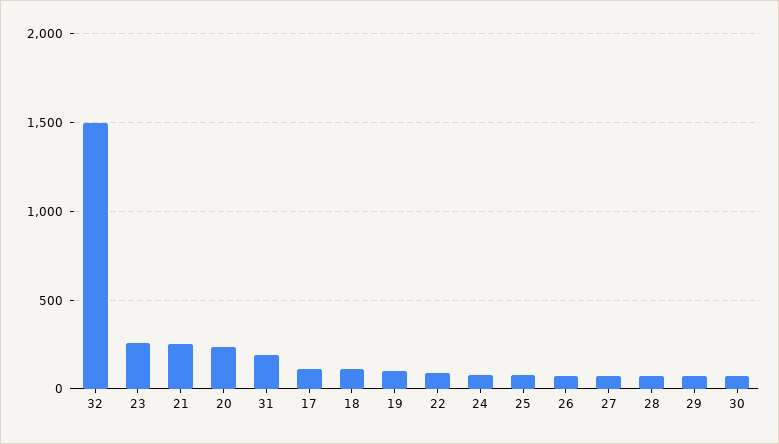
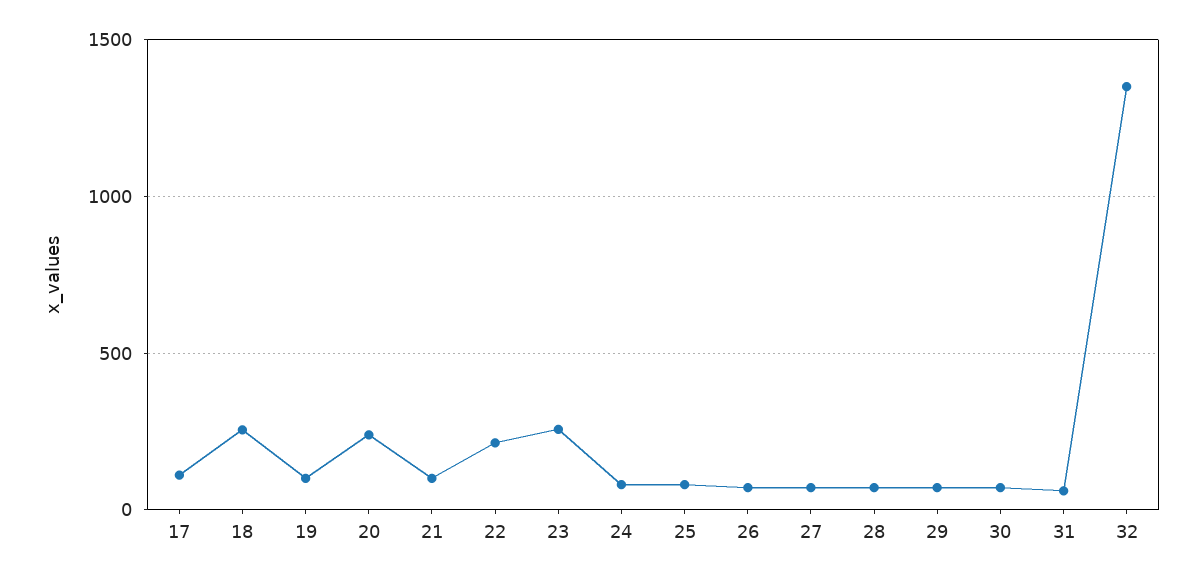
32: 1500 -> 1350
21: 250 -> 100
31: 200 -> 50
18: 100 -> 250
22: 100 -> 200

